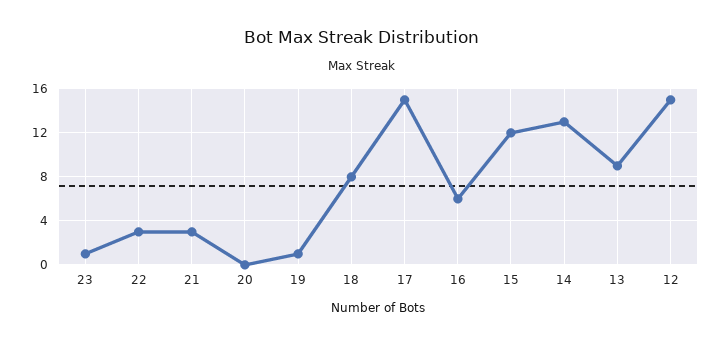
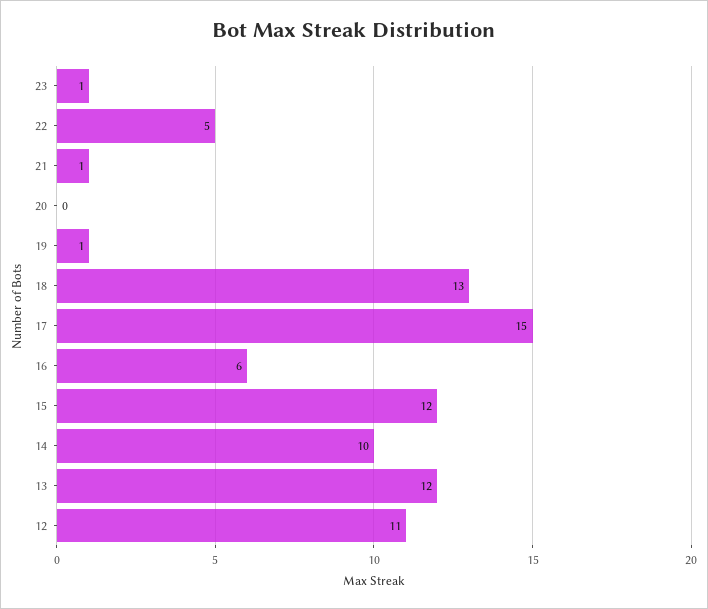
22: 3 -> 5
21: 3 -> 1
18: 8 -> 13
14: 13 -> 10
13: 9 -> 12
12: 15 -> 11

